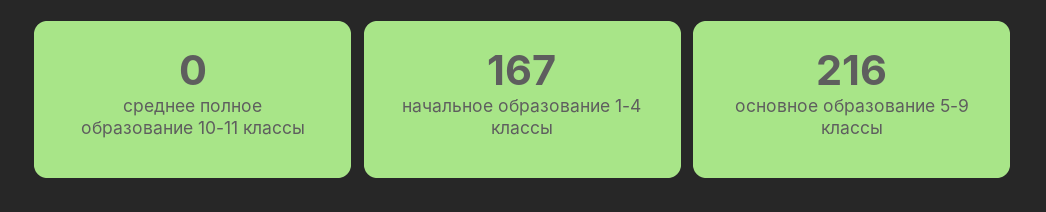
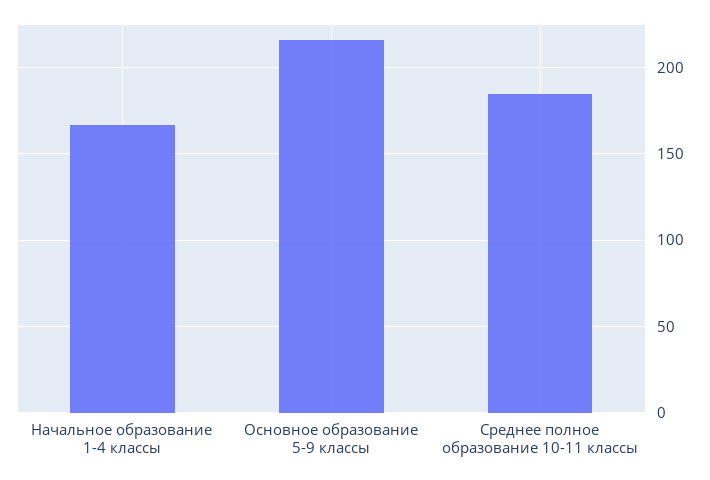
среднее полное образование 10-11 классы: 0 -> 185

